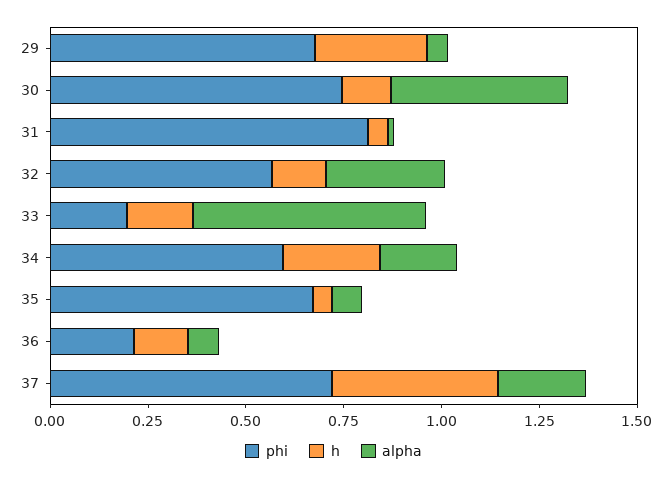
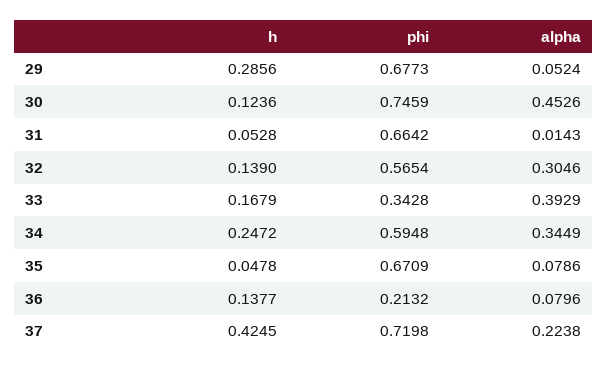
phi, 31: 0.8 -> 0.6642
phi, 33: 0.2 -> 0.3428
alpha, 33: 0.6 -> 0.3929
alpha, 34: 0.2 -> 0.3449

